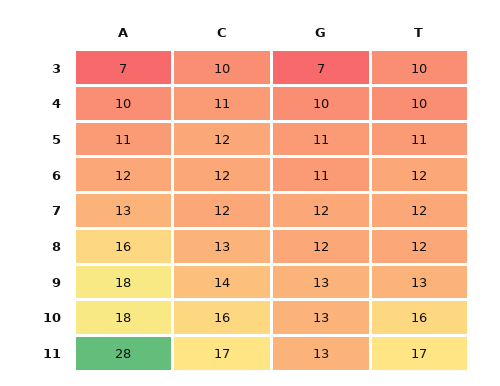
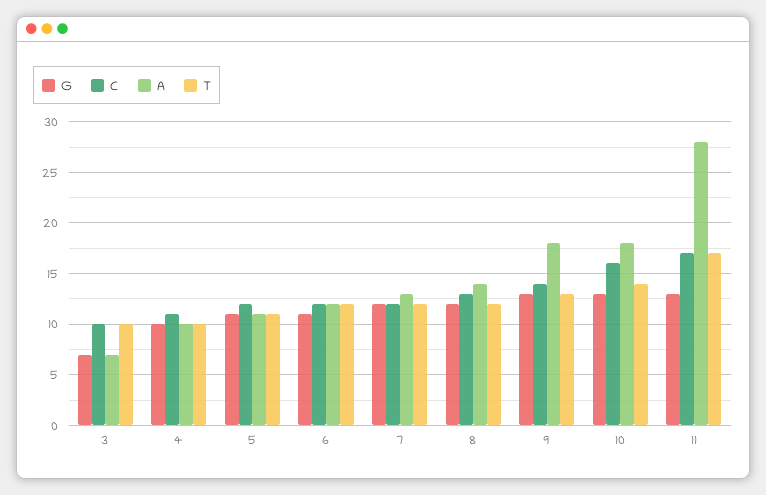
A, 8: 16 -> 14
T, 10: 16 -> 14

